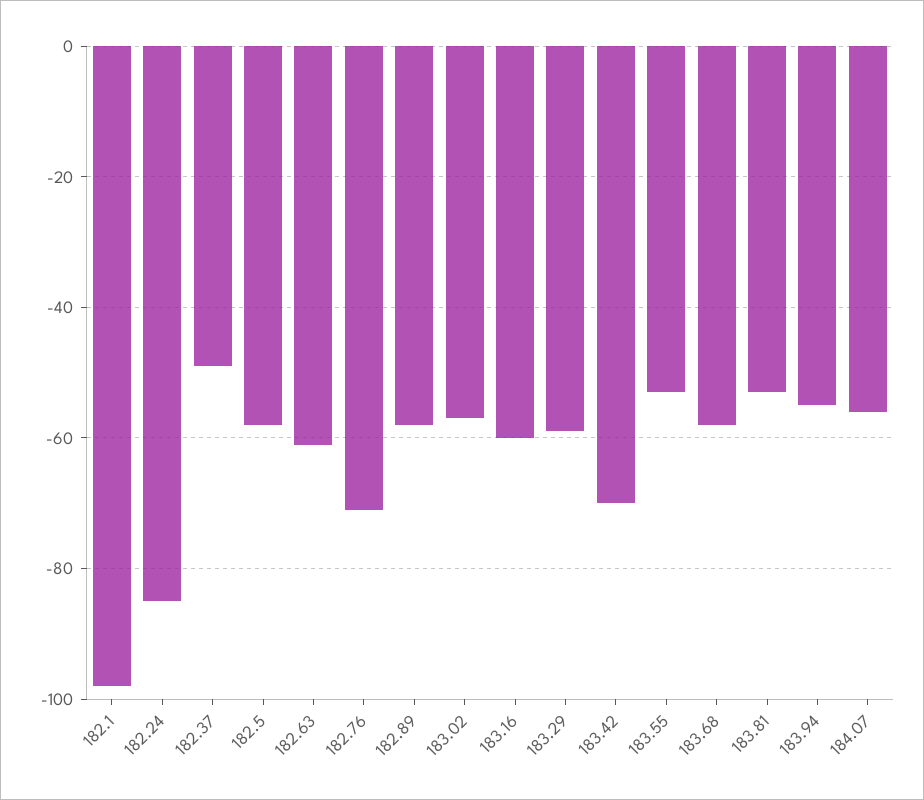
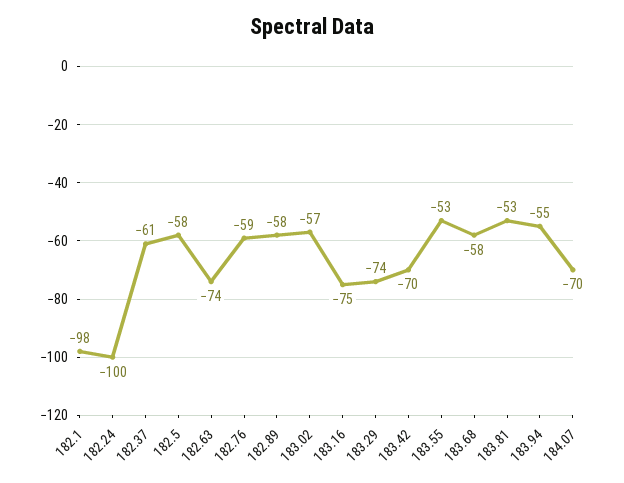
182.24: -85 -> -100
182.37: -50 -> -61
182.63: -60 -> -74
182.76: -70 -> -59
183.16: -60 -> -75
183.29: -60 -> -74
184.07: -55 -> -70

